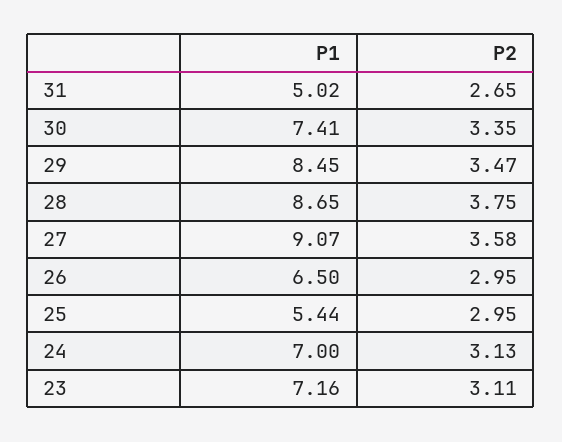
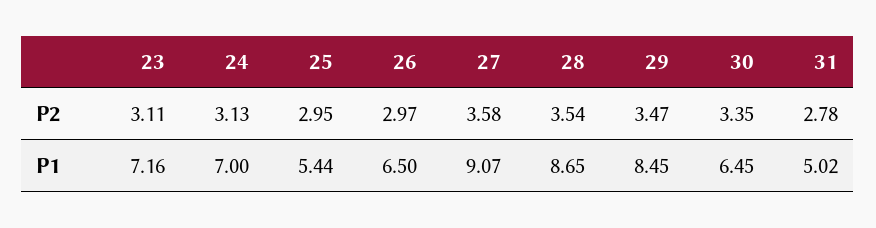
P2, 31: 2.65 -> 2.78
P1, 30: 7.41 -> 6.45
P2, 28: 3.75 -> 3.54
P2, 26: 2.95 -> 2.97

